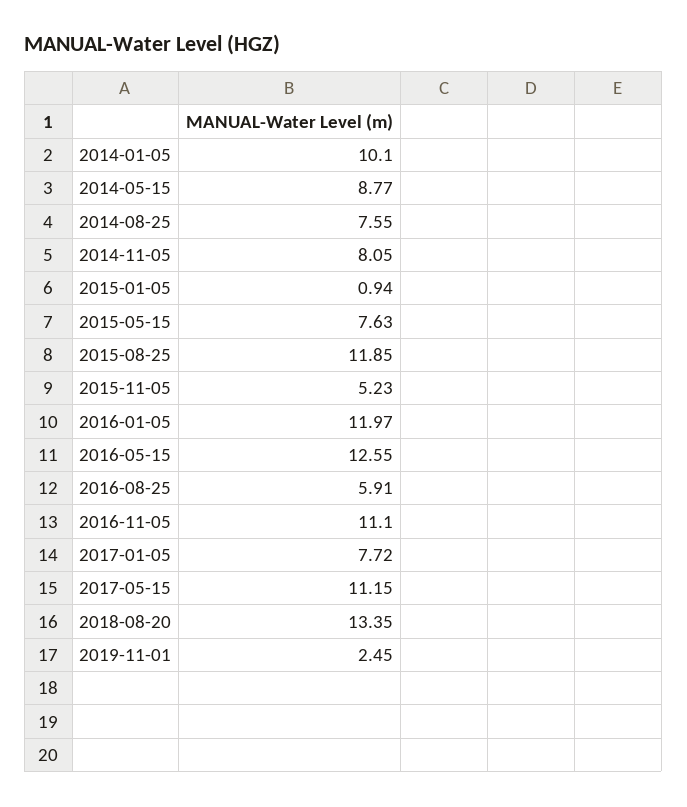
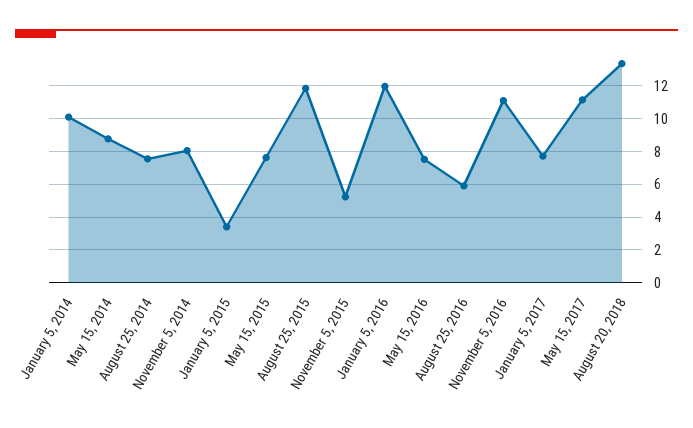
2015-01-05: 0.94 -> 3.5
2016-05-15: 12.55 -> 7.5
2019-11-01: 2.45 -> none

